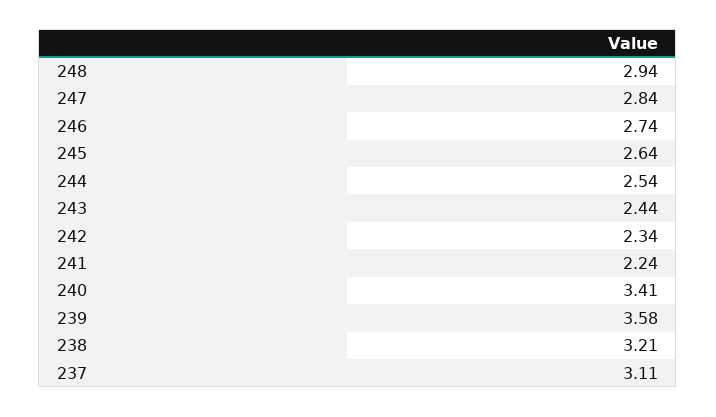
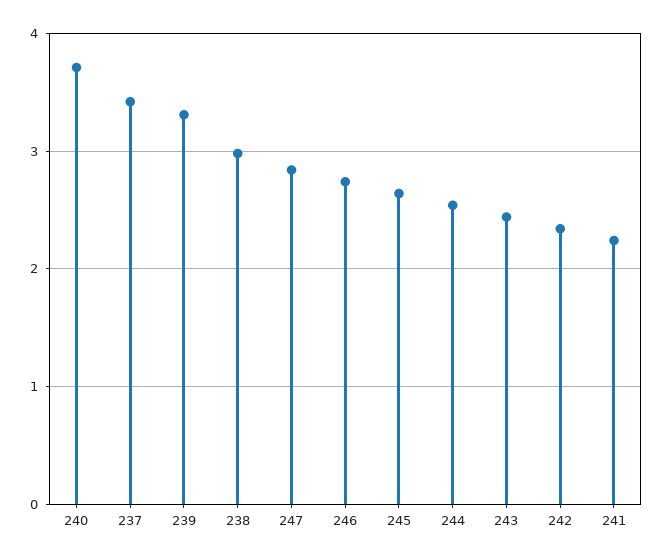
248: 2.94 -> none
240: 3.41 -> 3.7
239: 3.58 -> 3.3
238: 3.21 -> 3
237: 3.11 -> 3.4

